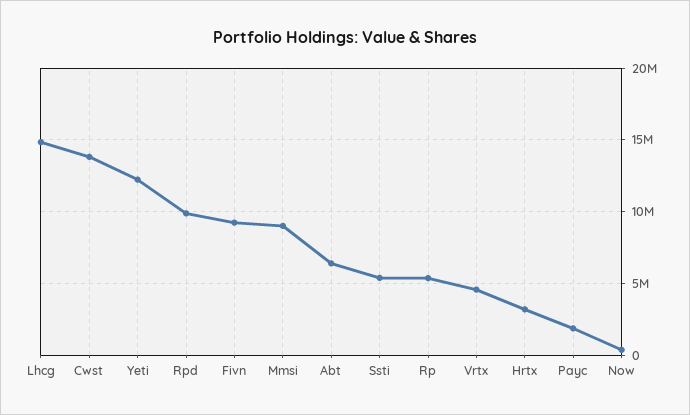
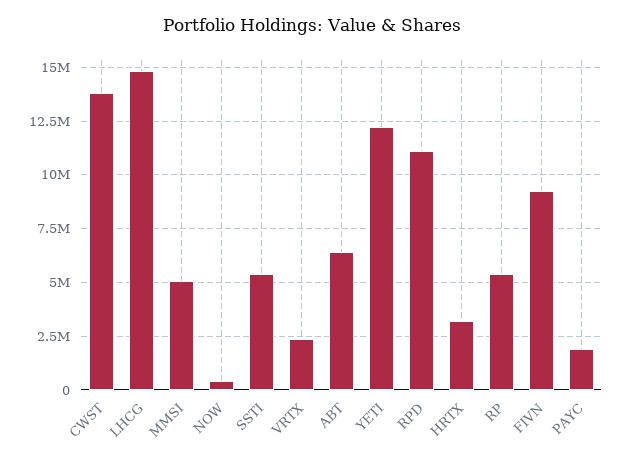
Rpd: 10000000 -> 11000000
Mmsi: 9000000 -> 5000000
Vrtx: 4500000 -> 2500000

